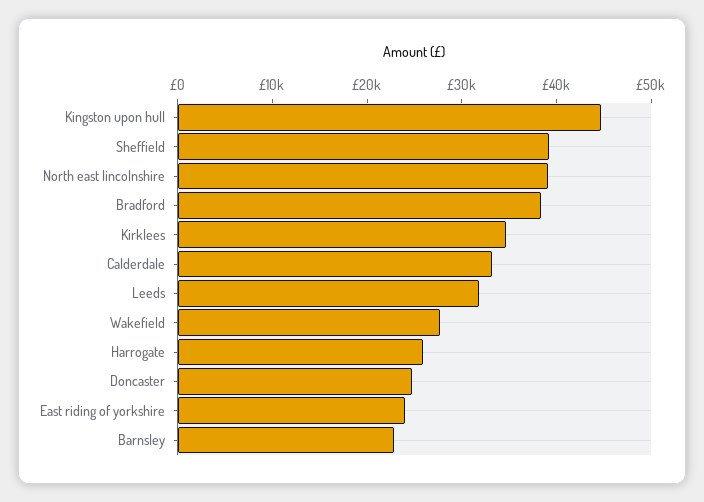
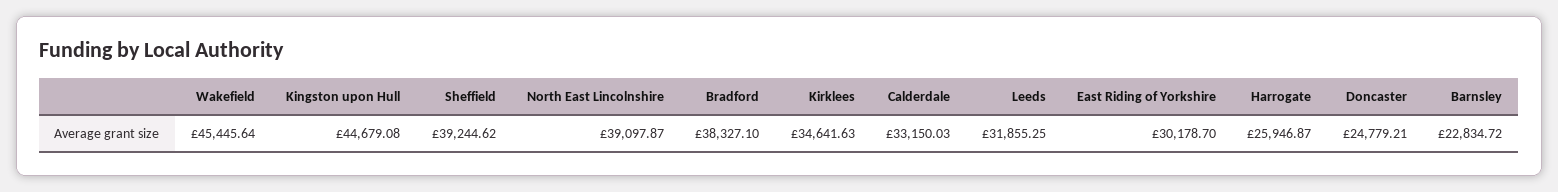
Wakefield: 28000 -> 45445.64
East riding of yorkshire: 24000 -> 30178.7

